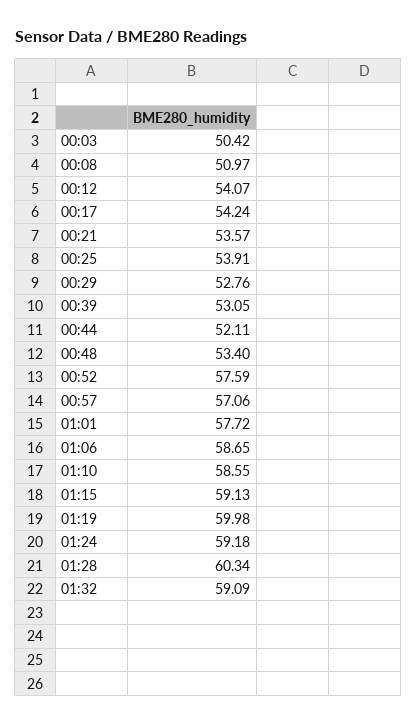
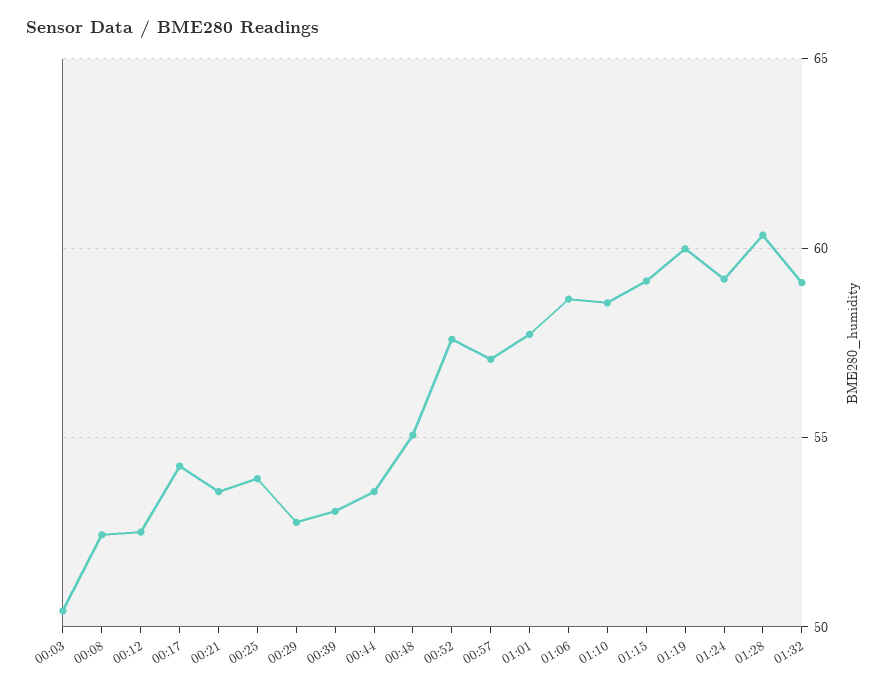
00:08: 50.97 -> 52.5
00:12: 54.07 -> 52.5
00:44: 52.11 -> 53.5
00:48: 53.4 -> 55

